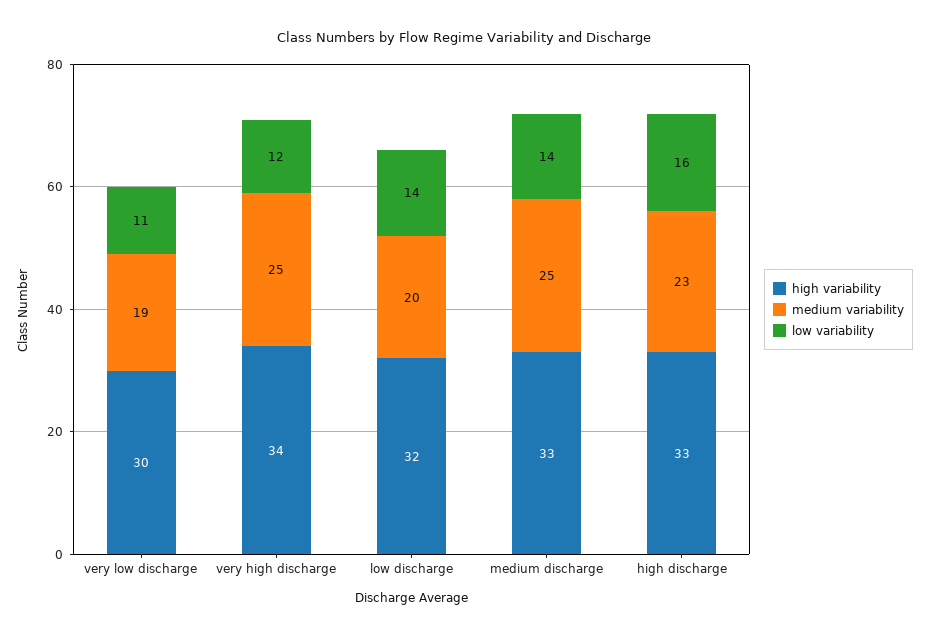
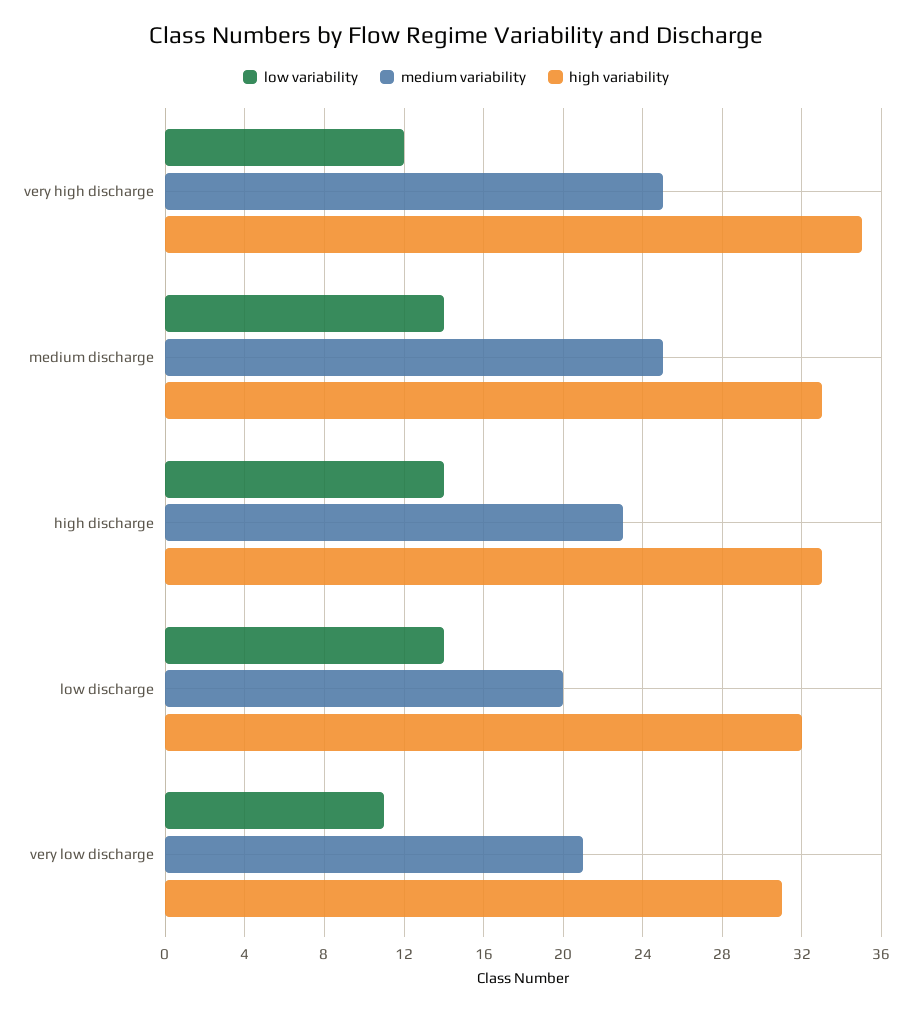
high variability, very low discharge: 30 -> 31
medium variability, very low discharge: 19 -> 21
high variability, very high discharge: 34 -> 35
low variability, high discharge: 16 -> 14

